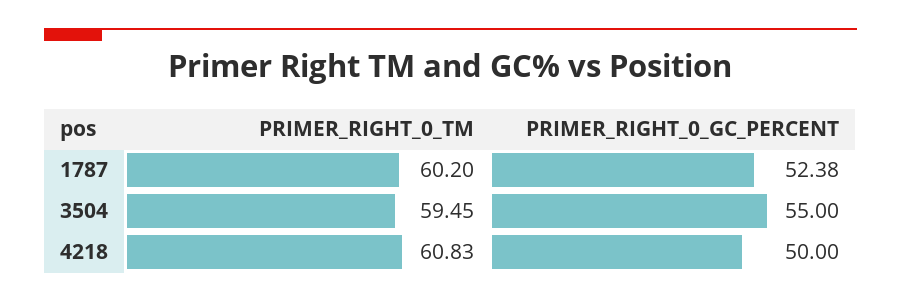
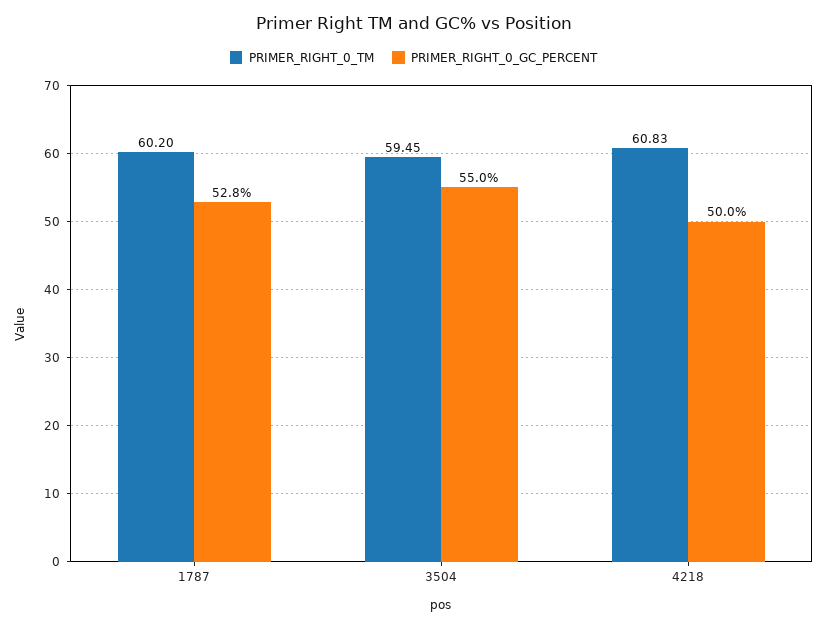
PRIMER_RIGHT_0_GC_PERCENT, 1787: 52.38 -> 52.8

